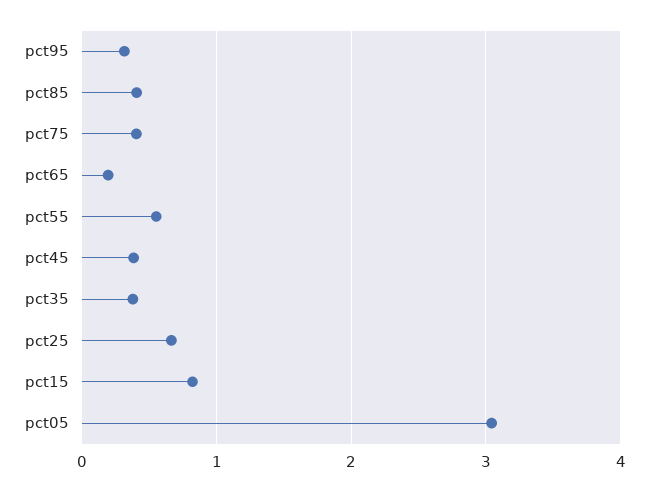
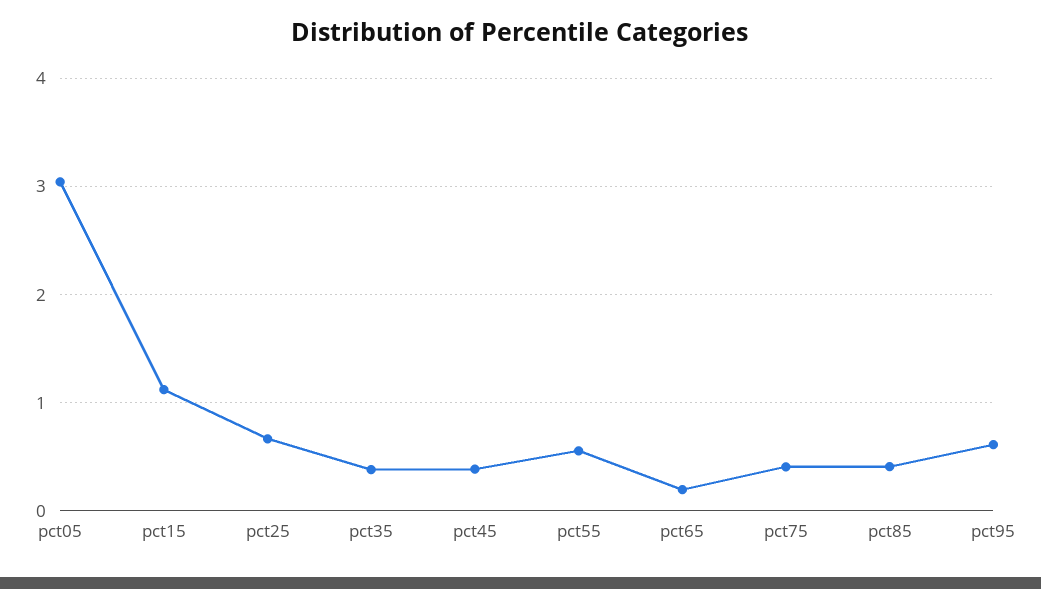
pct95: 0.3 -> 0.6
pct15: 0.8 -> 1.1

